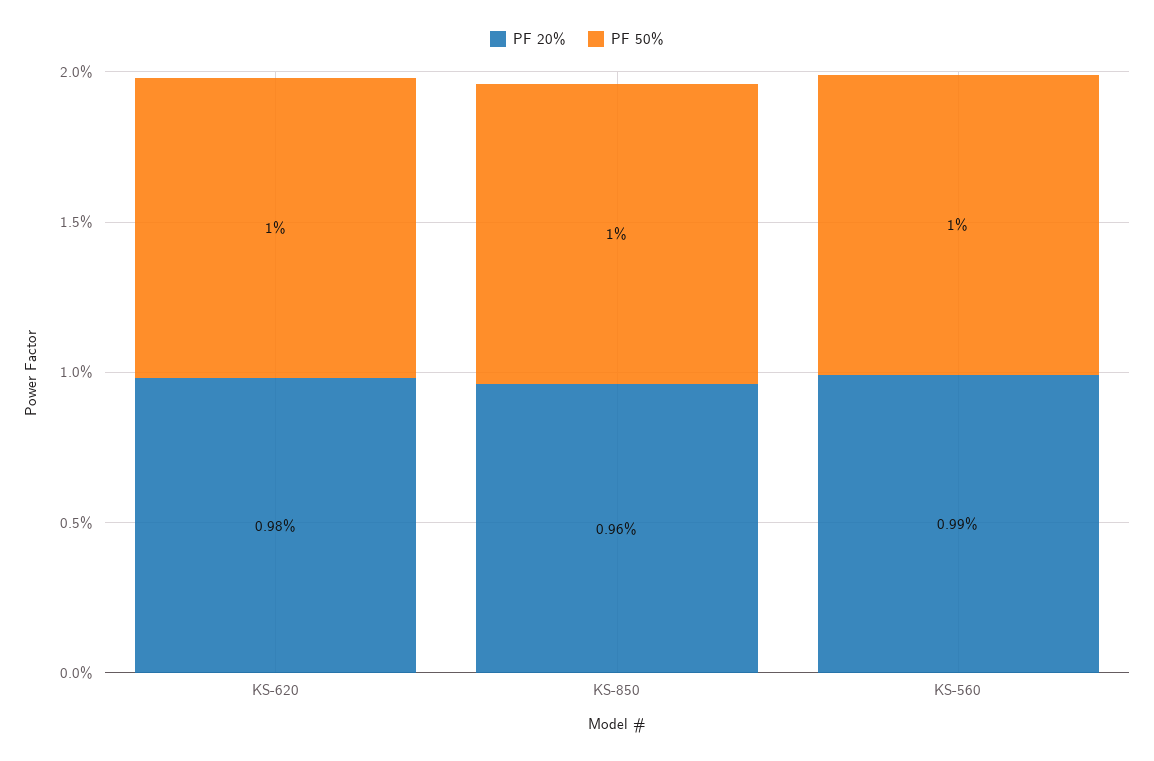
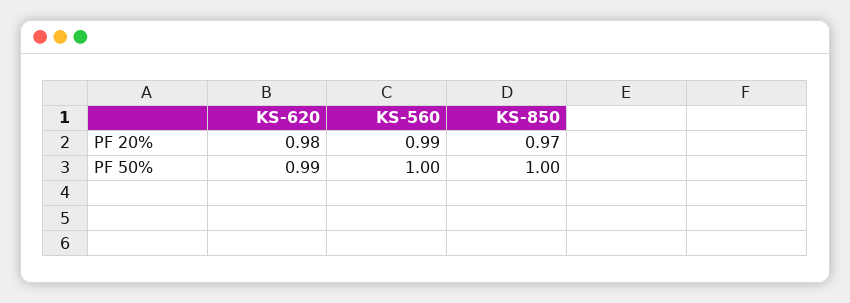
PF 50%, KS-620: 1 -> 0.99
PF 20%, KS-850: 0.96 -> 0.97

